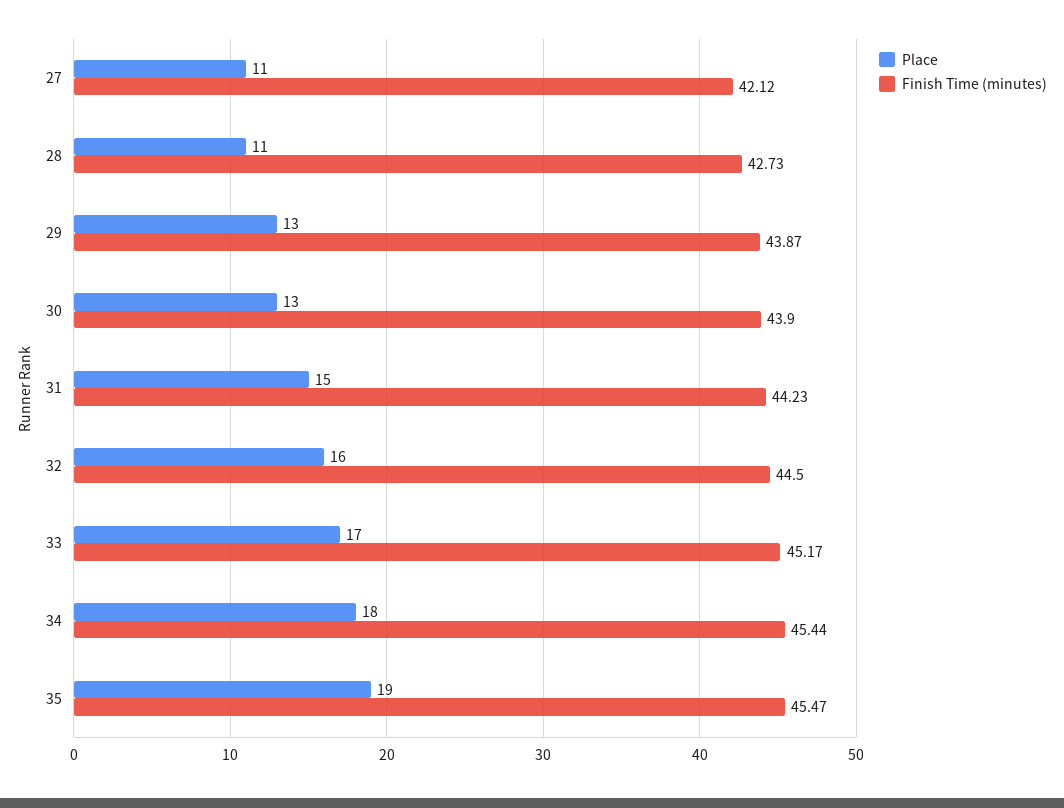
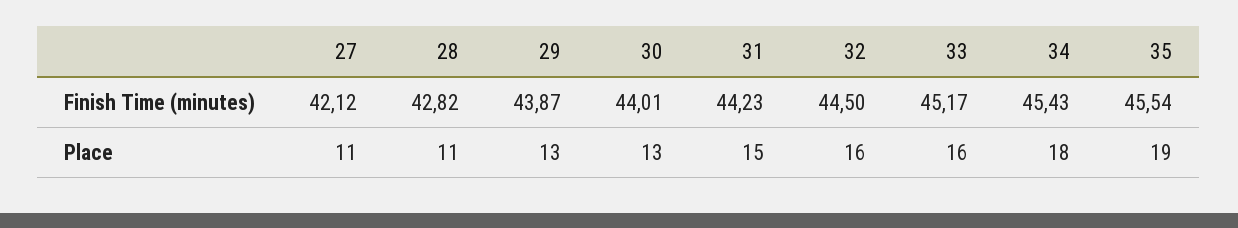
Finish Time (minutes), 28: 42.73 -> 42.82
Finish Time (minutes), 30: 43.9 -> 44.01
Place, 33: 17 -> 16
Finish Time (minutes), 34: 45.44 -> 45.43
Finish Time (minutes), 35: 45.47 -> 45.54

